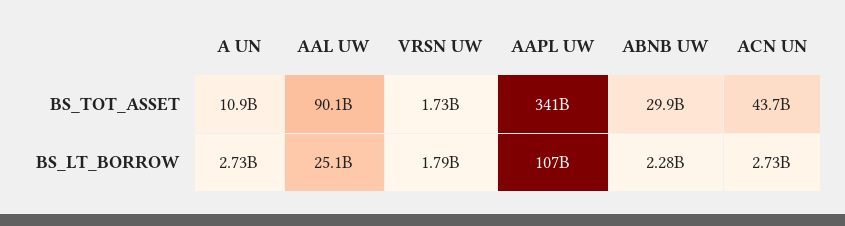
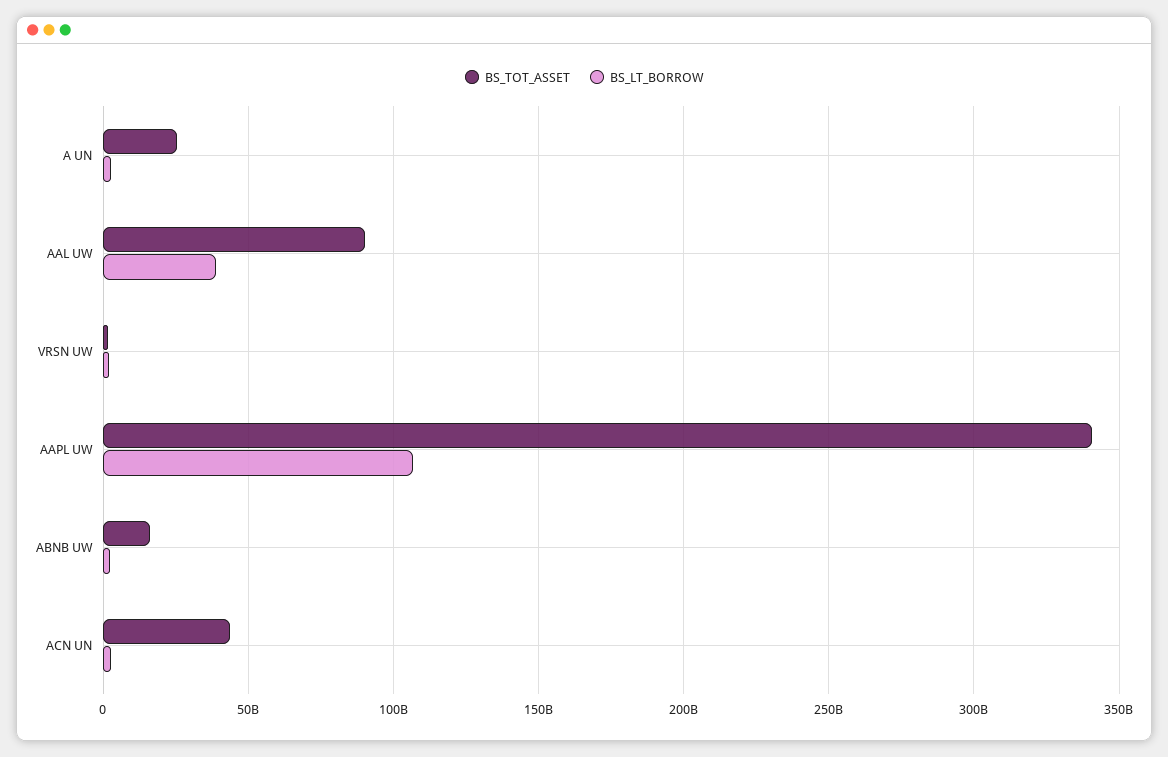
BS_TOT_ASSET, A UN: 10900000000 -> 25000000000
BS_TOT_ASSET, ABNB UW: 29900000000 -> 15000000000
BS_LT_BORROW, AAL UW: 25100000000 -> 40000000000

